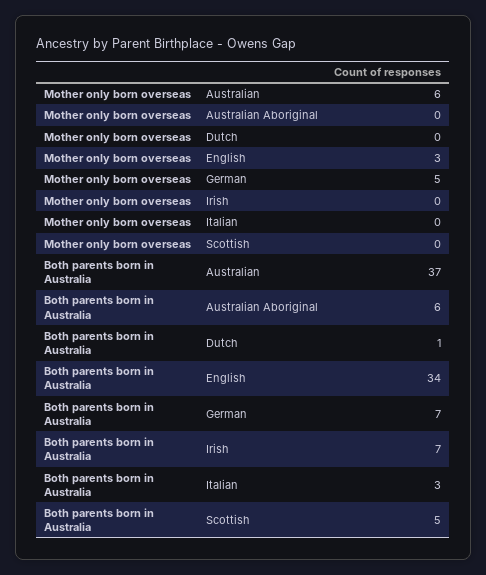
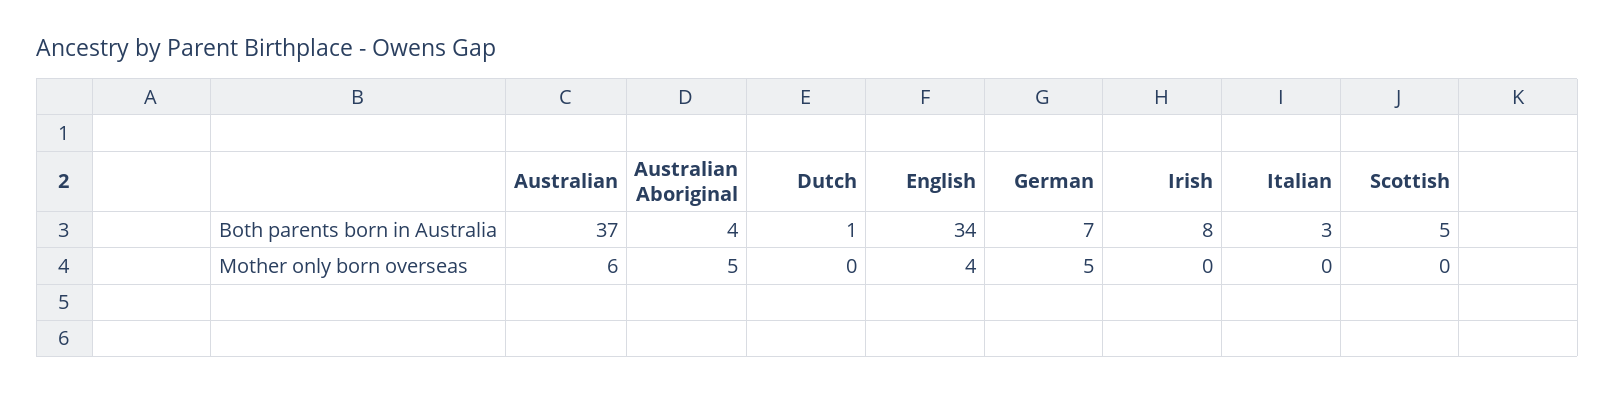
Mother only born overseas, Australian Aboriginal: 0 -> 5
Mother only born overseas, English: 3 -> 4
Both parents born in Australia, Australian Aboriginal: 6 -> 4
Both parents born in Australia, Irish: 7 -> 8

